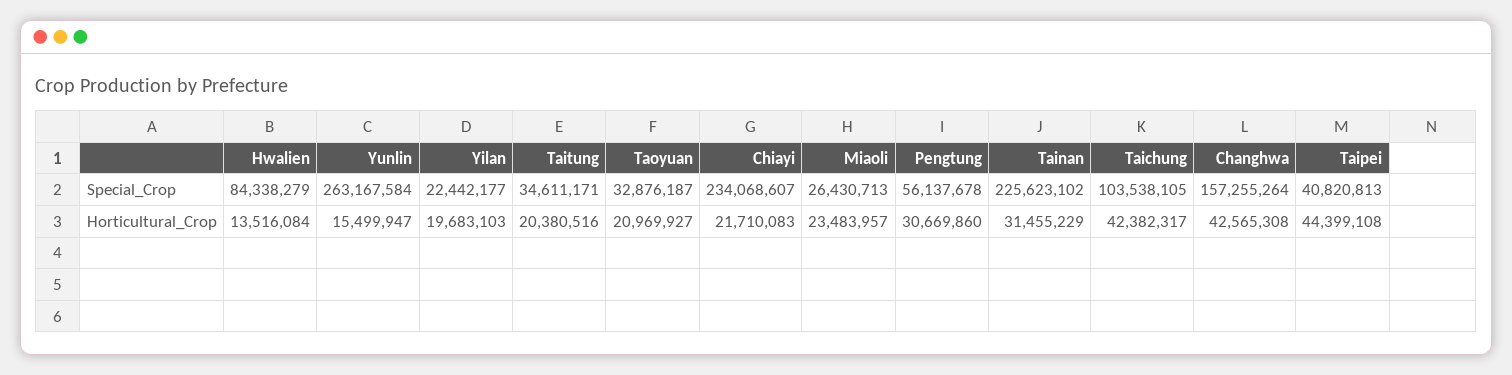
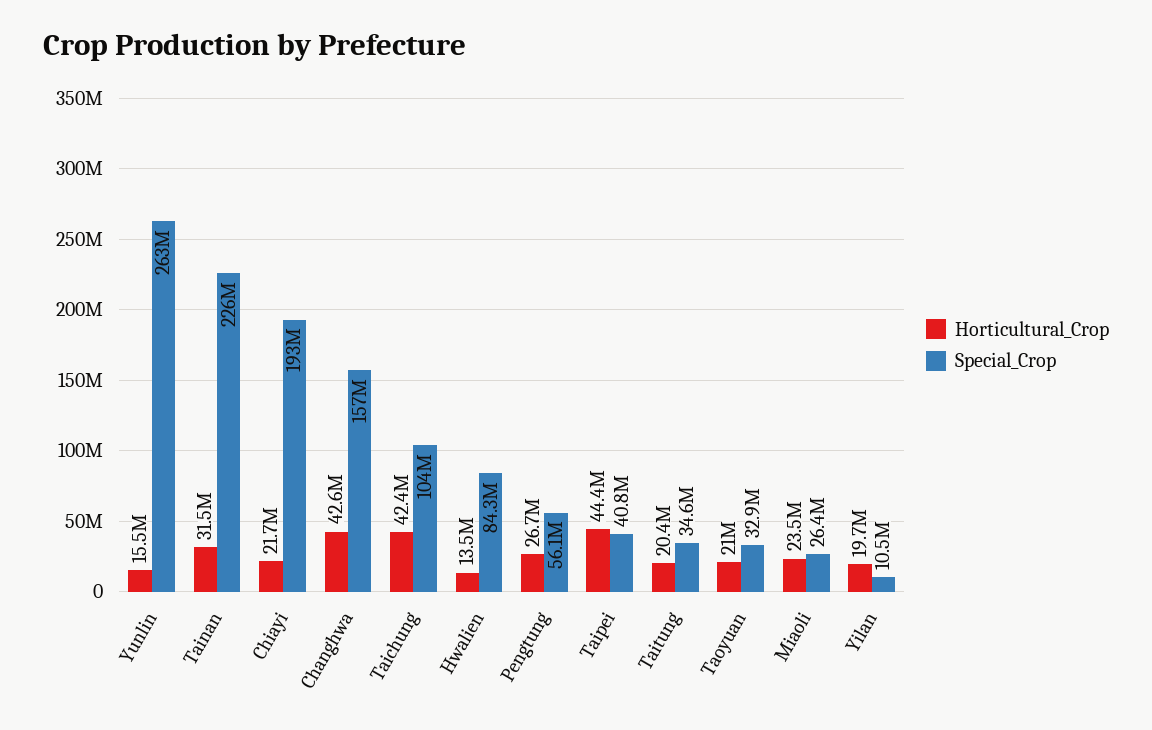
Special_Crop, Yilan: 22442177 -> 10500000
Special_Crop, Chiayi: 234068607 -> 193000000
Horticultural_Crop, Pengtung: 30669860 -> 26700000

